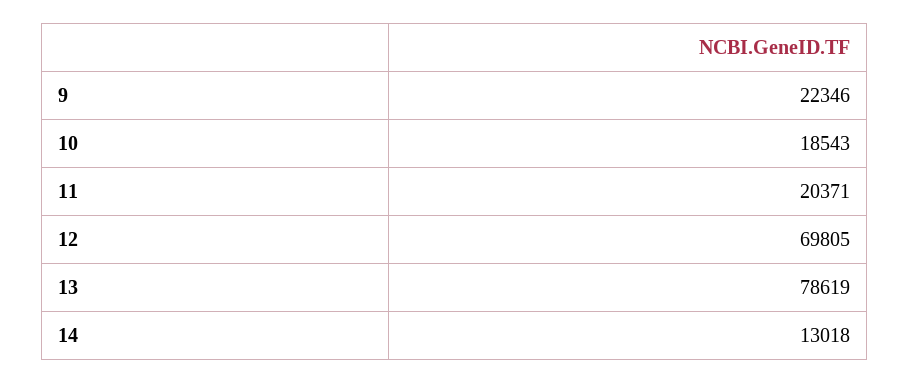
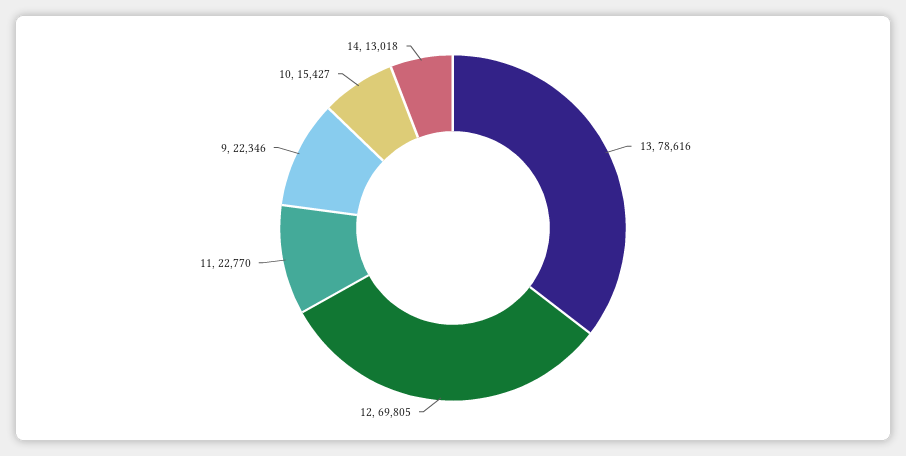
10: 18543 -> 15427
11: 20371 -> 22770
13: 78619 -> 78616

